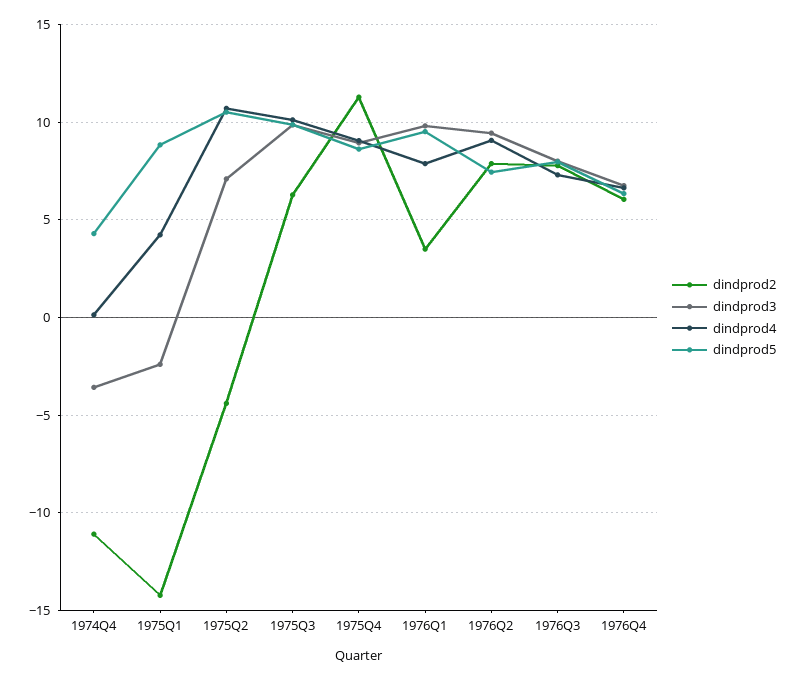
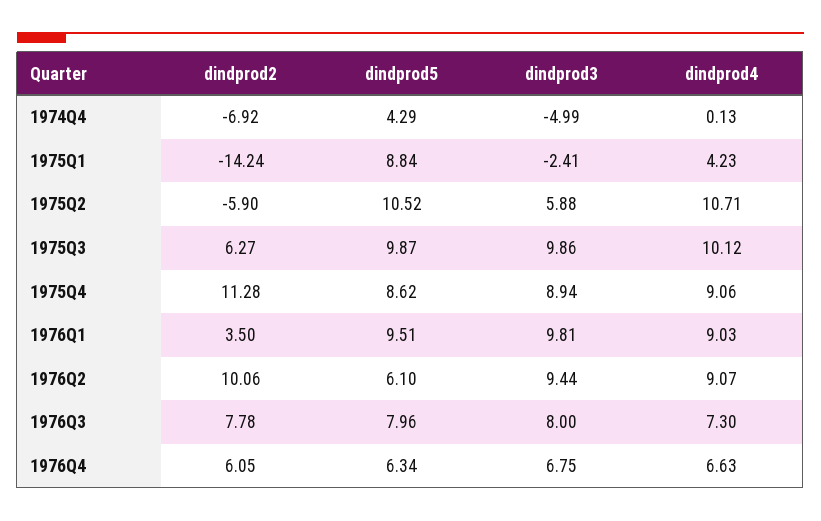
dindprod2, 1974Q4: -11 -> -6.92
dindprod3, 1974Q4: -3.5 -> -4.99
dindprod2, 1975Q2: -4.5 -> -5.9
dindprod3, 1975Q2: 7 -> 5.88
dindprod4, 1976Q1: 8 -> 9.03
dindprod2, 1976Q2: 8 -> 10.06
dindprod5, 1976Q2: 7.5 -> 6.1

